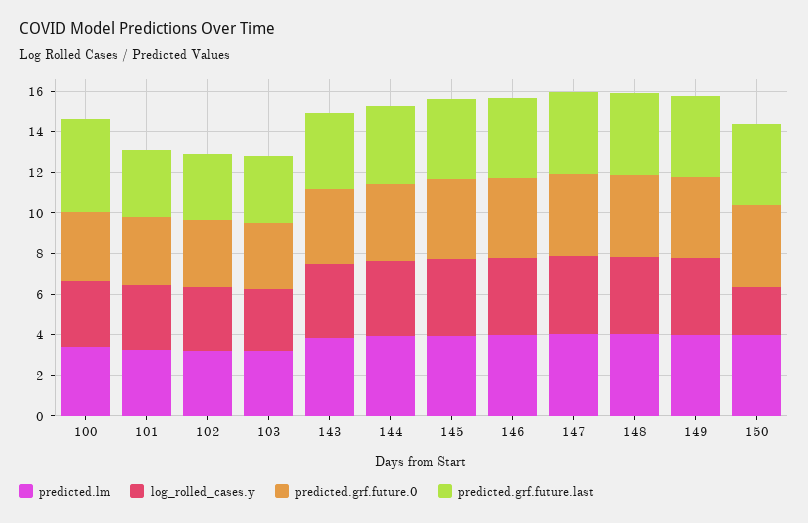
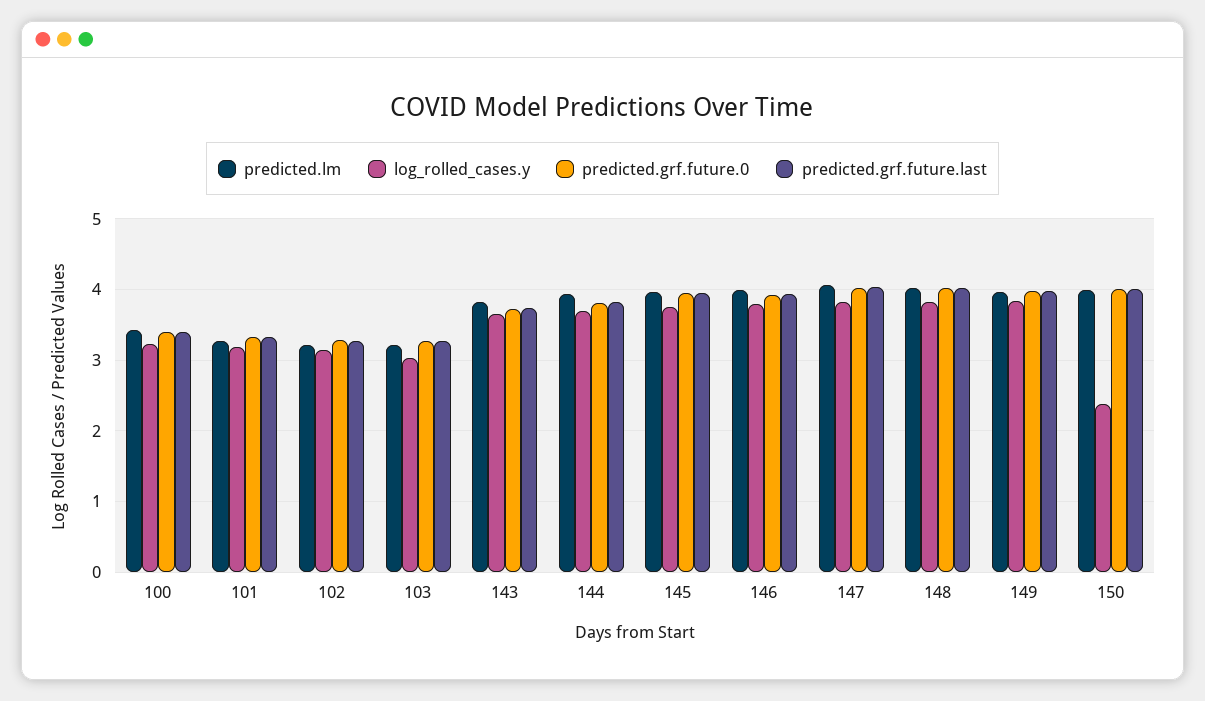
predicted.grf.future.last, 100: 4.5 -> 3.4

